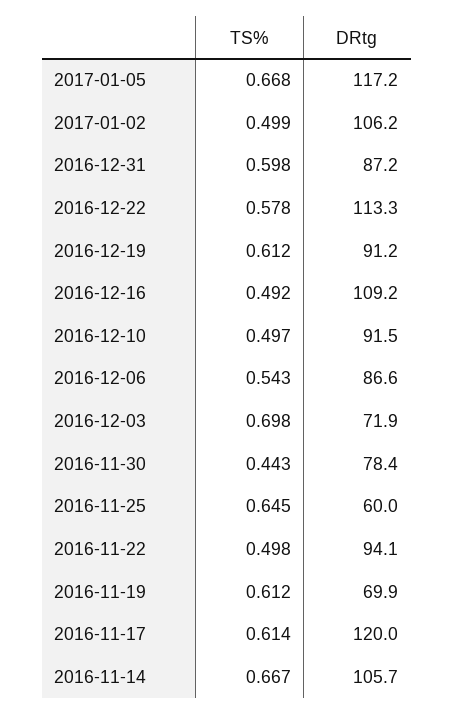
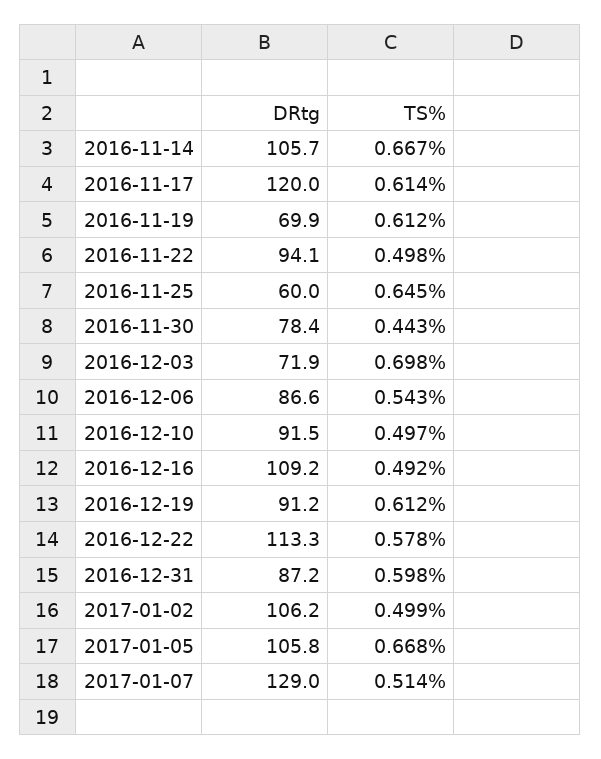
DRtg, 2017-01-05: 117.2 -> 105.8
DRtg, 2017-01-07: none -> 129
TS%, 2017-01-07: none -> 0.514

